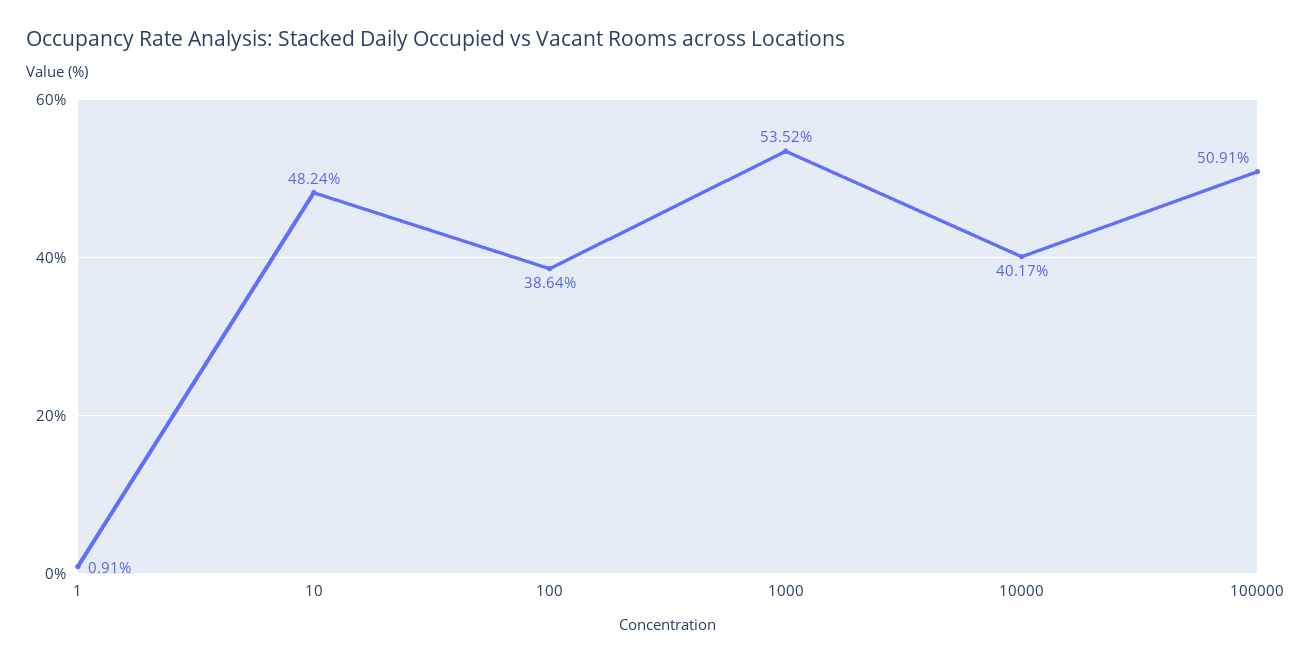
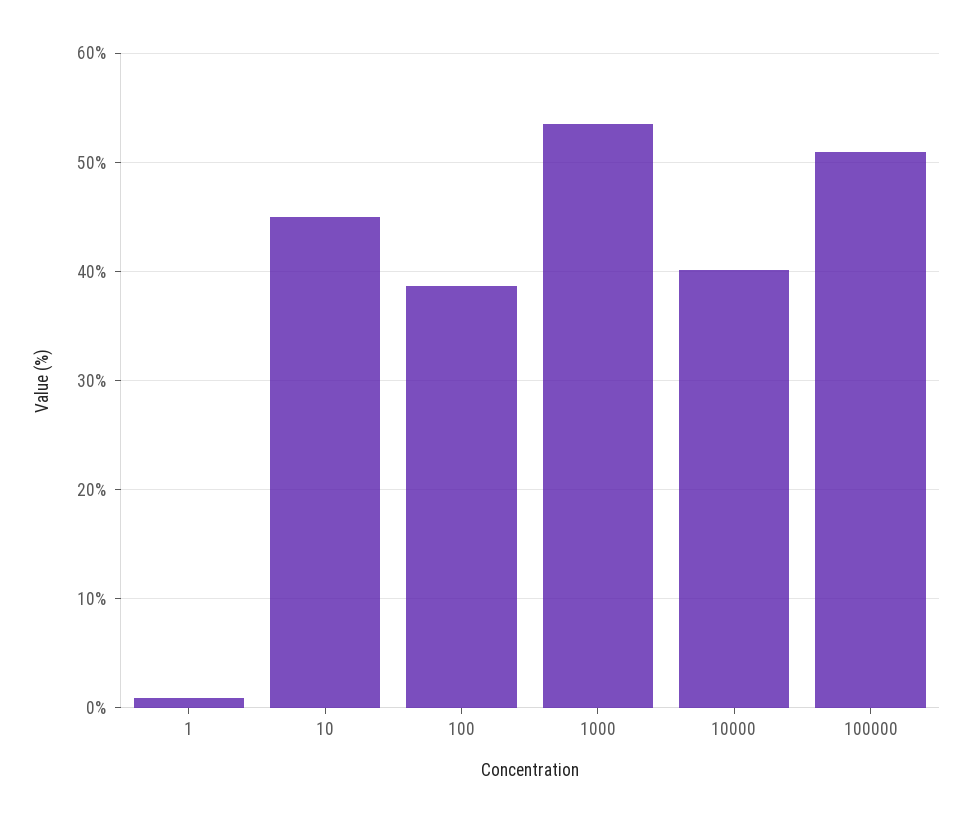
10: 48.24 -> 45

